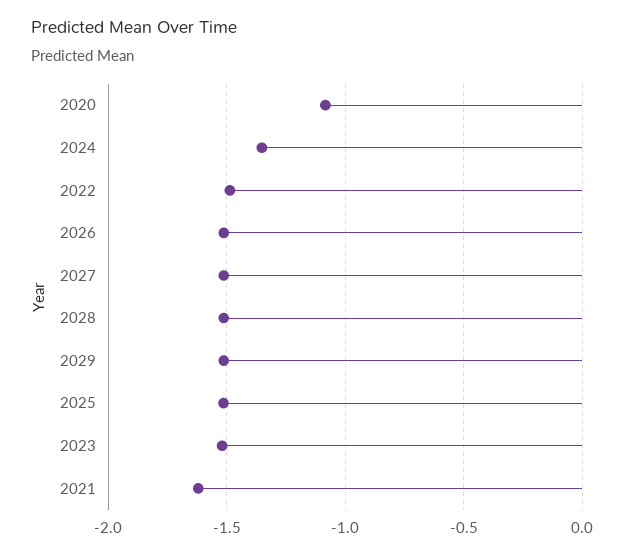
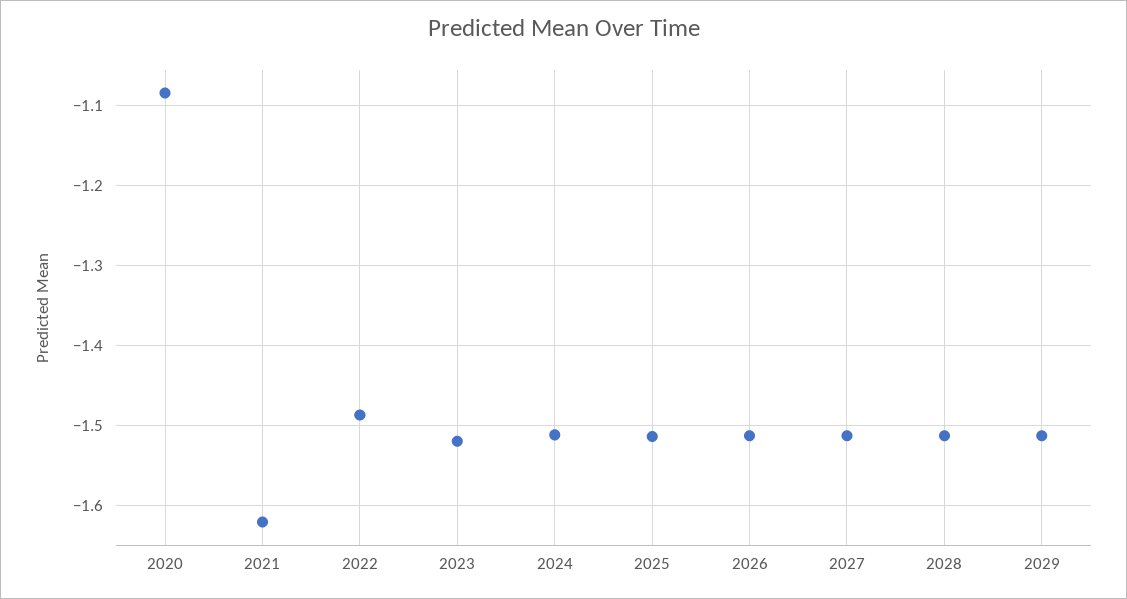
2024: -1.35 -> -1.51

